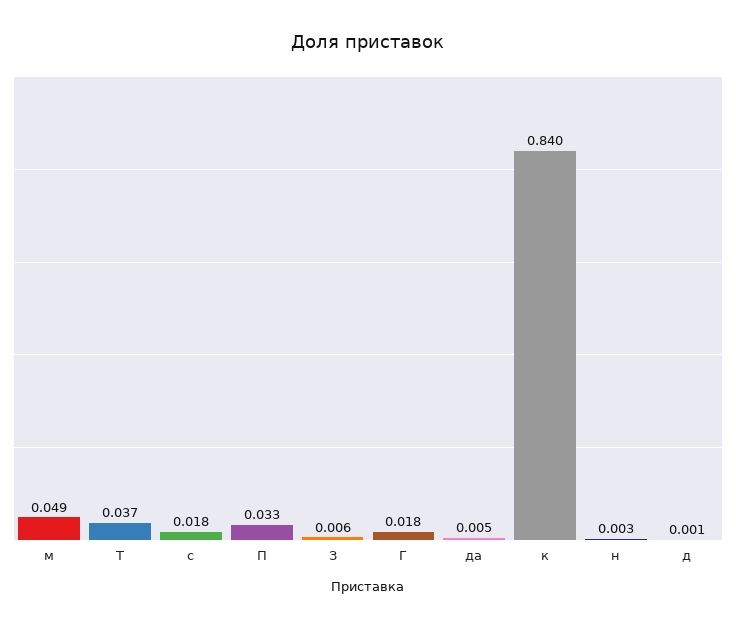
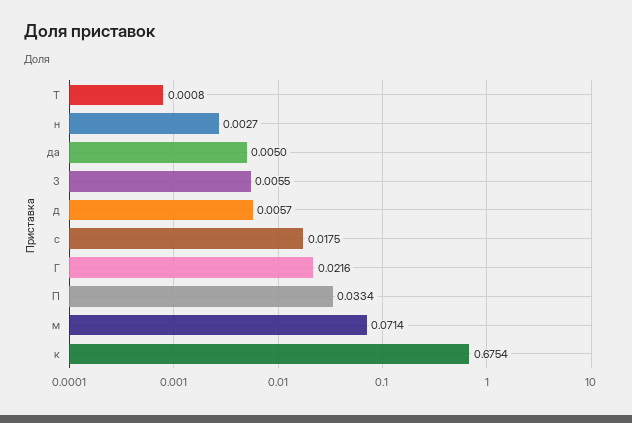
м: 0.049 -> 0.0714
Т: 0.037 -> 0.0008
Г: 0.018 -> 0.0216
к: 0.84 -> 0.6754
д: 0.001 -> 0.0057

